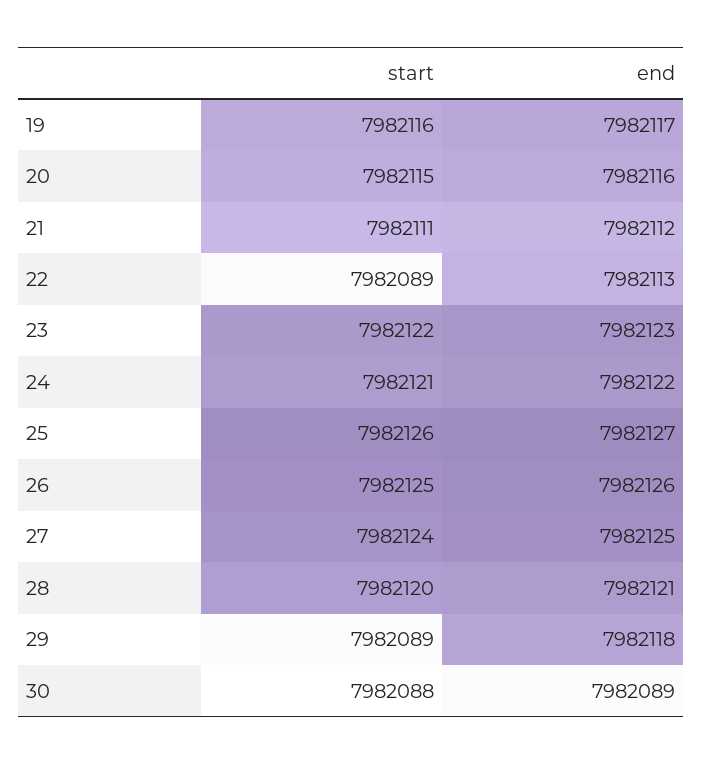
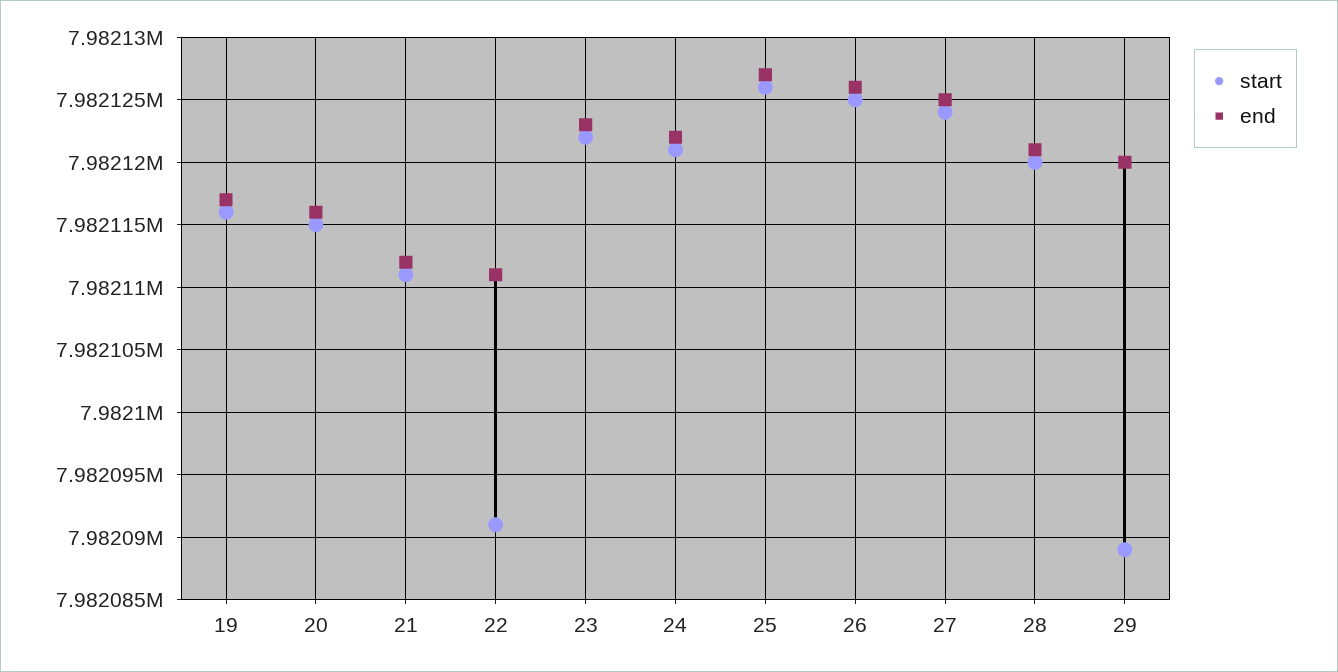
start, 22: 7982089 -> 7982091
end, 22: 7982113 -> 7982111
end, 29: 7982118 -> 7982120
start, 30: 7982088 -> none
end, 30: 7982089 -> none

